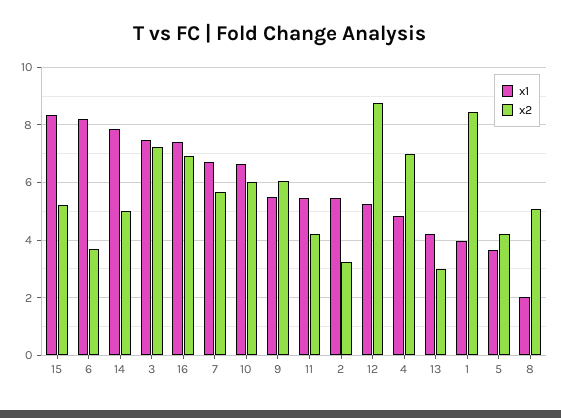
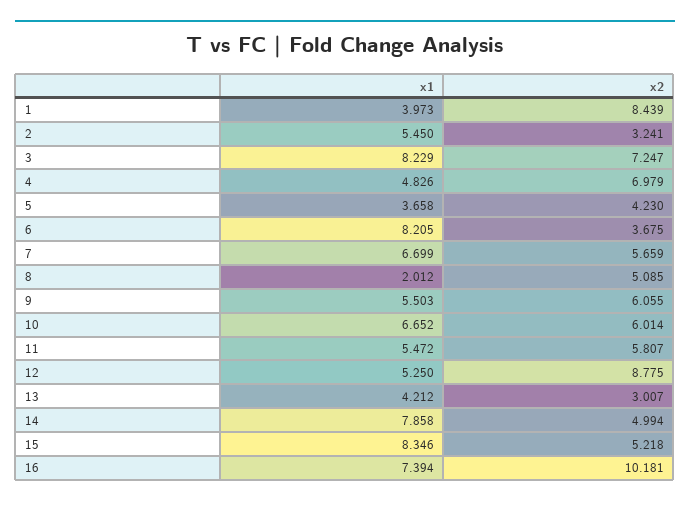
x1, 3: 7.5 -> 8.229
x2, 16: 7 -> 10.181
x2, 11: 4.25 -> 5.807

